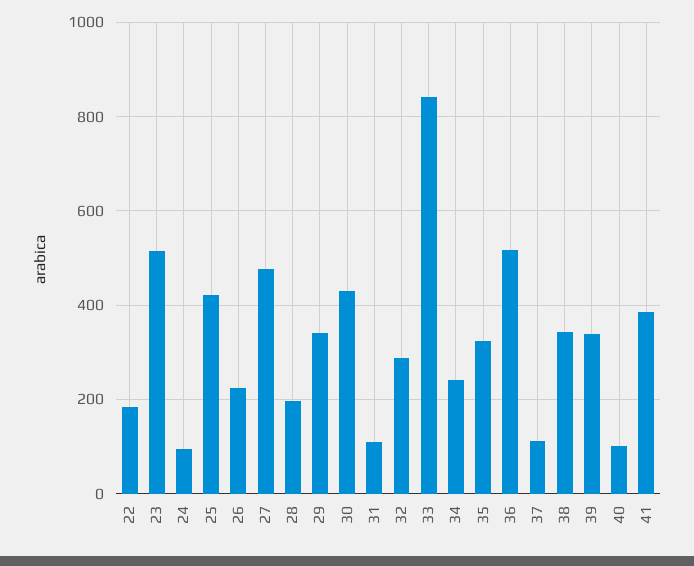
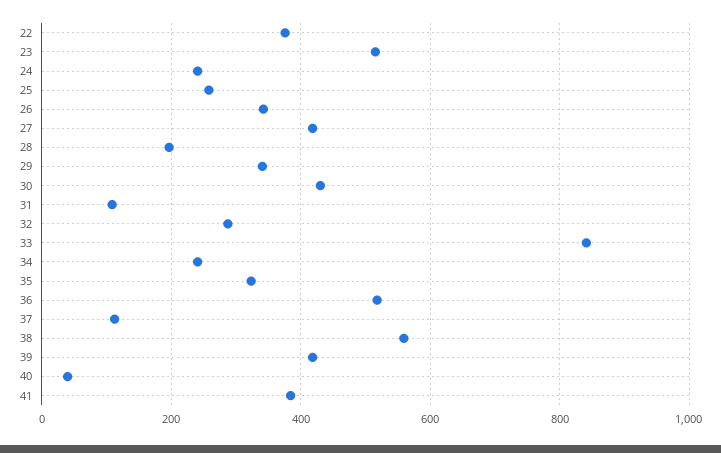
22: 180 -> 380
24: 100 -> 240
25: 420 -> 260
26: 220 -> 340
27: 480 -> 420
38: 340 -> 560
39: 340 -> 420
40: 100 -> 40

